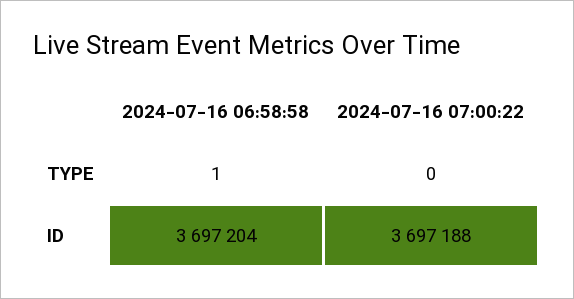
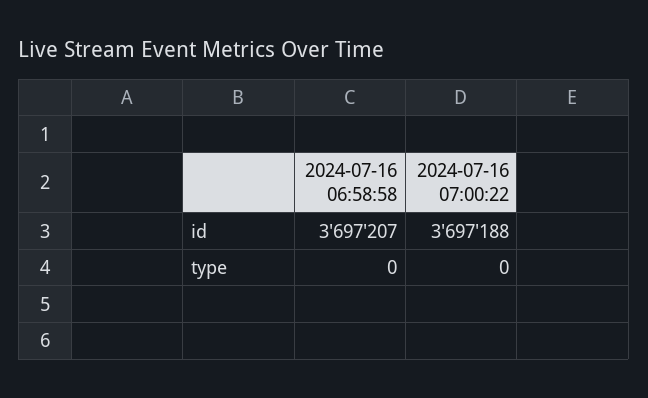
2024-07-16 06:58:58, TYPE: 1 -> 0
2024-07-16 06:58:58, ID: 3697204 -> 3697207

